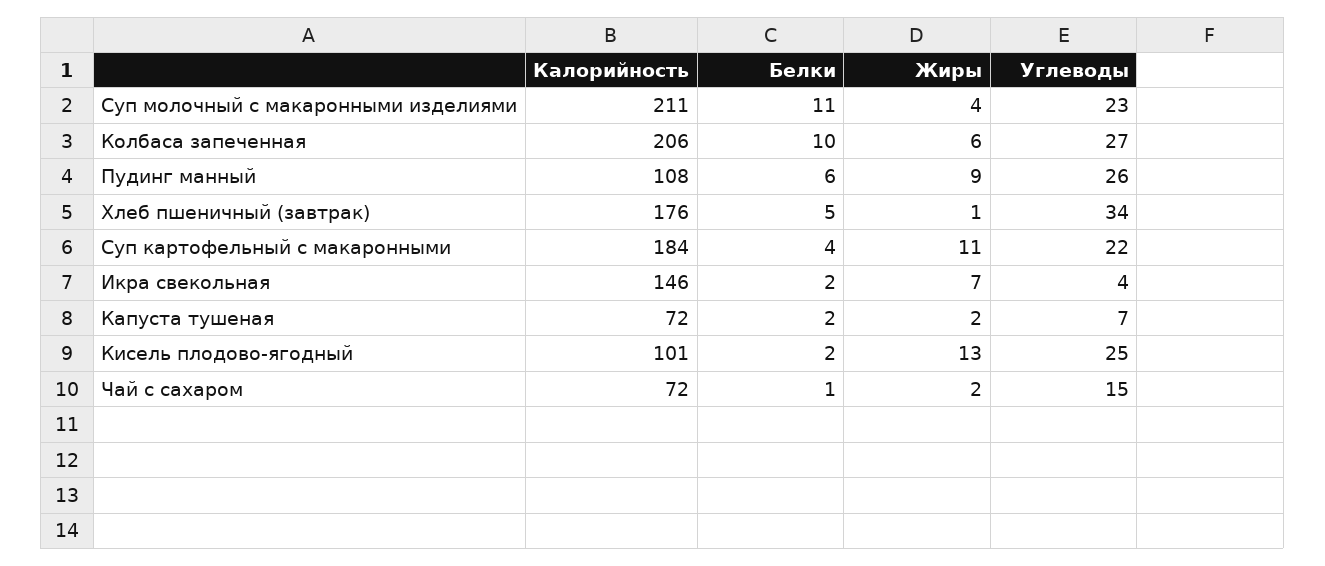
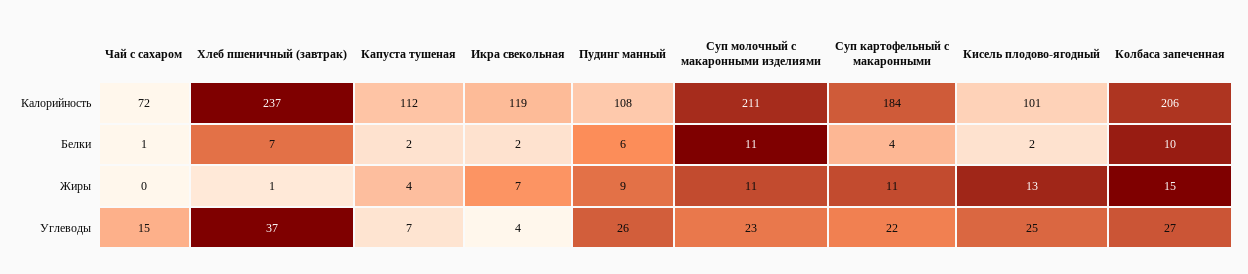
Жиры, Суп молочный с макаронными изделиями: 4 -> 11
Жиры, Колбаса запеченная: 6 -> 15
Калорийность, Хлеб пшеничный (завтрак): 176 -> 237
Белки, Хлеб пшеничный (завтрак): 5 -> 7
Углеводы, Хлеб пшеничный (завтрак): 34 -> 37
Калорийность, Икра свекольная: 146 -> 119
Калорийность, Капуста тушеная: 72 -> 112
Жиры, Капуста тушеная: 2 -> 4
Жиры, Чай с сахаром: 2 -> 0

